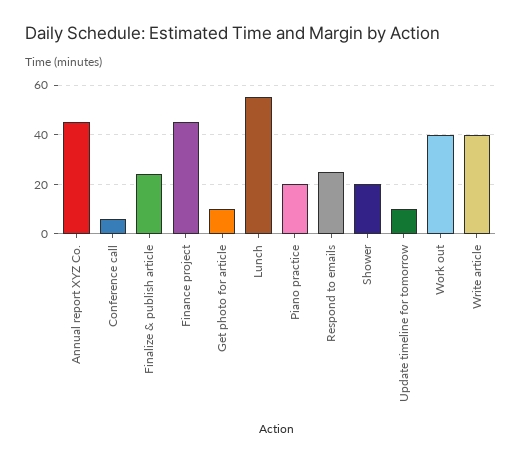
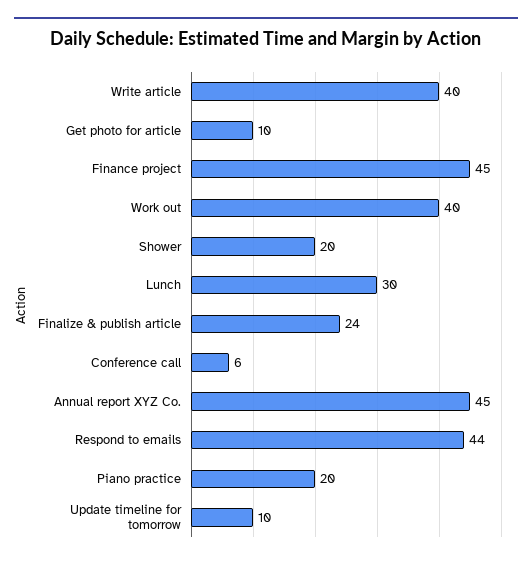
Lunch: 55 -> 30
Respond to emails: 25 -> 44

